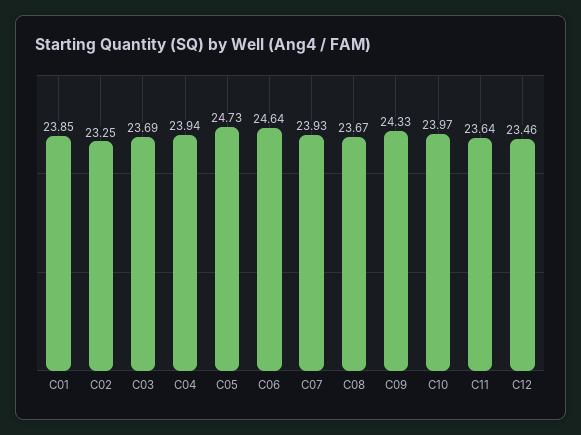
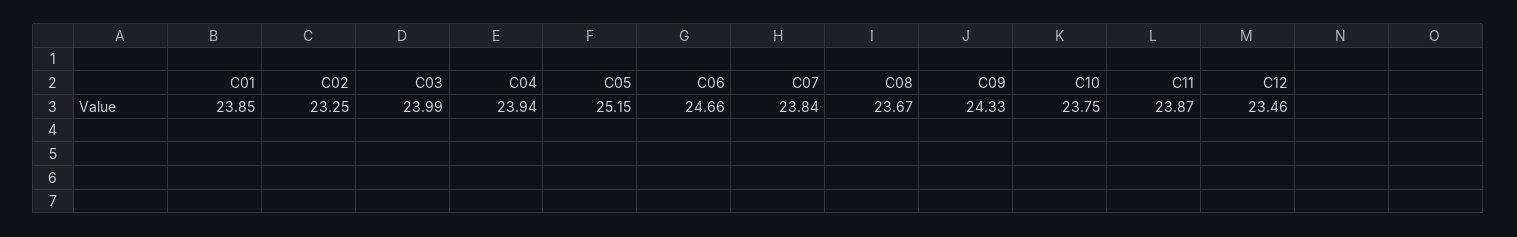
C03: 23.69 -> 23.99
C05: 24.73 -> 25.15
C06: 24.64 -> 24.66
C07: 23.93 -> 23.84
C10: 23.97 -> 23.75
C11: 23.64 -> 23.87

